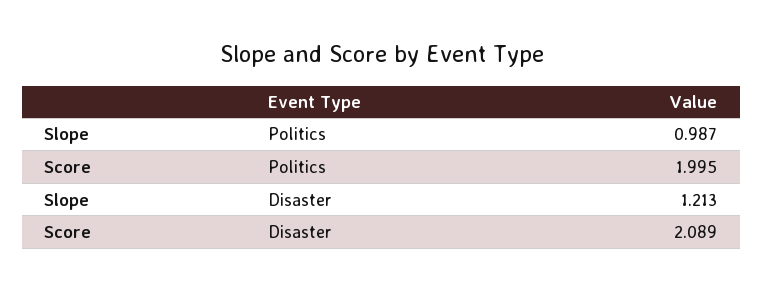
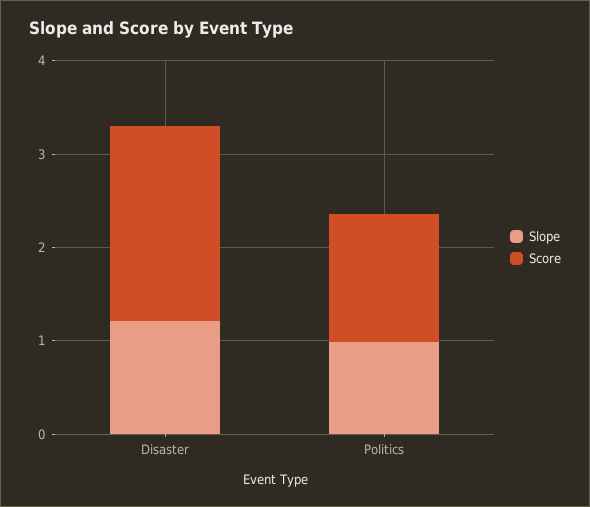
Score, Politics: 1.995 -> 1.4

